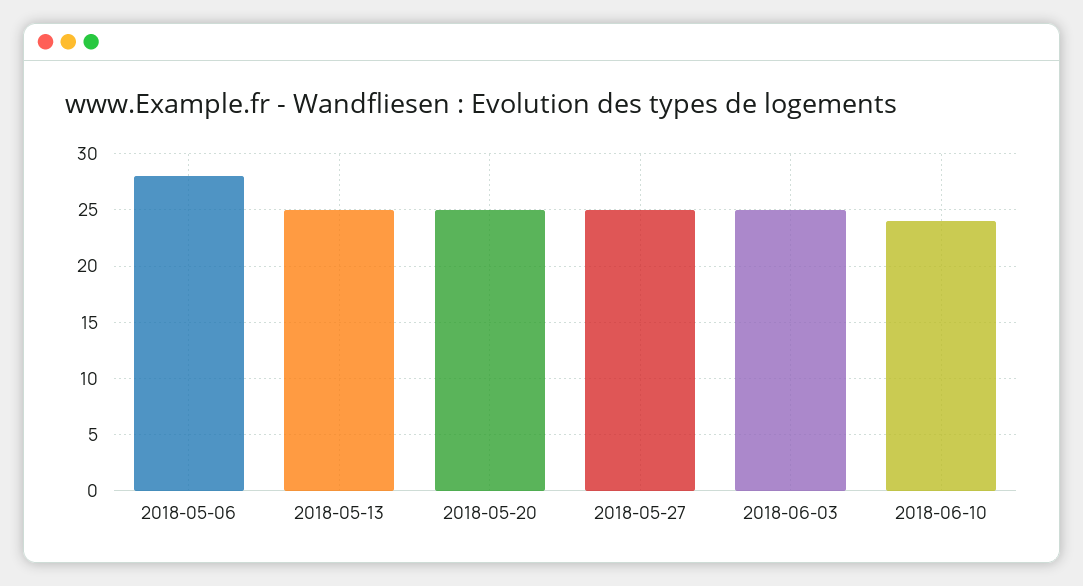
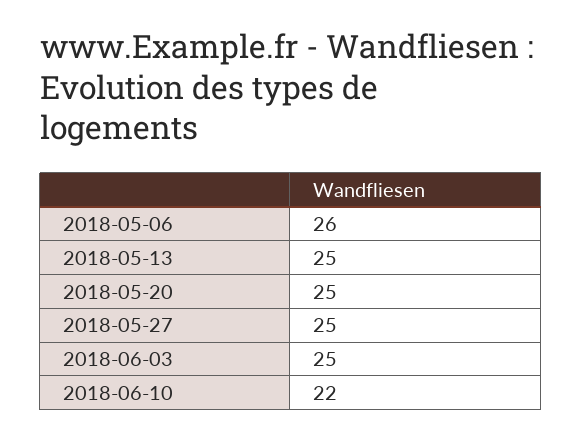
2018-05-06: 28 -> 26
2018-06-10: 24 -> 22

